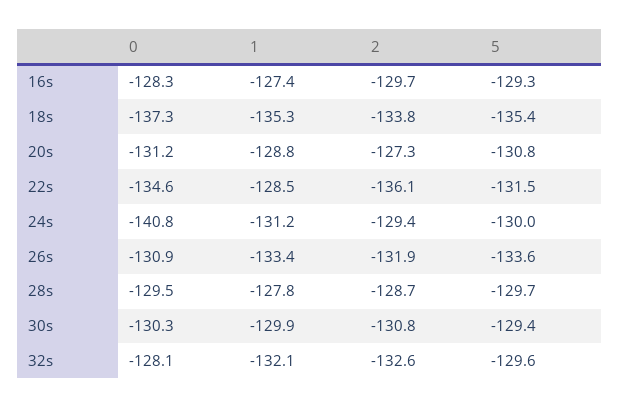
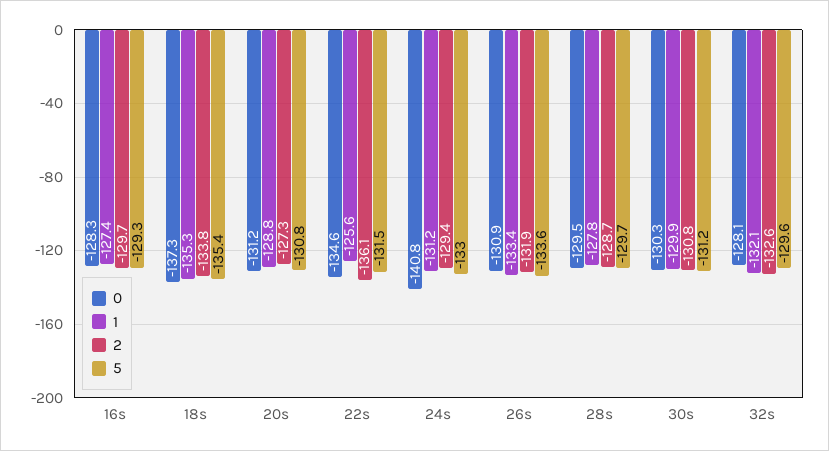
1, 22s: -128.5 -> -125.6
5, 24s: -130 -> -133
5, 30s: -129.4 -> -131.2

